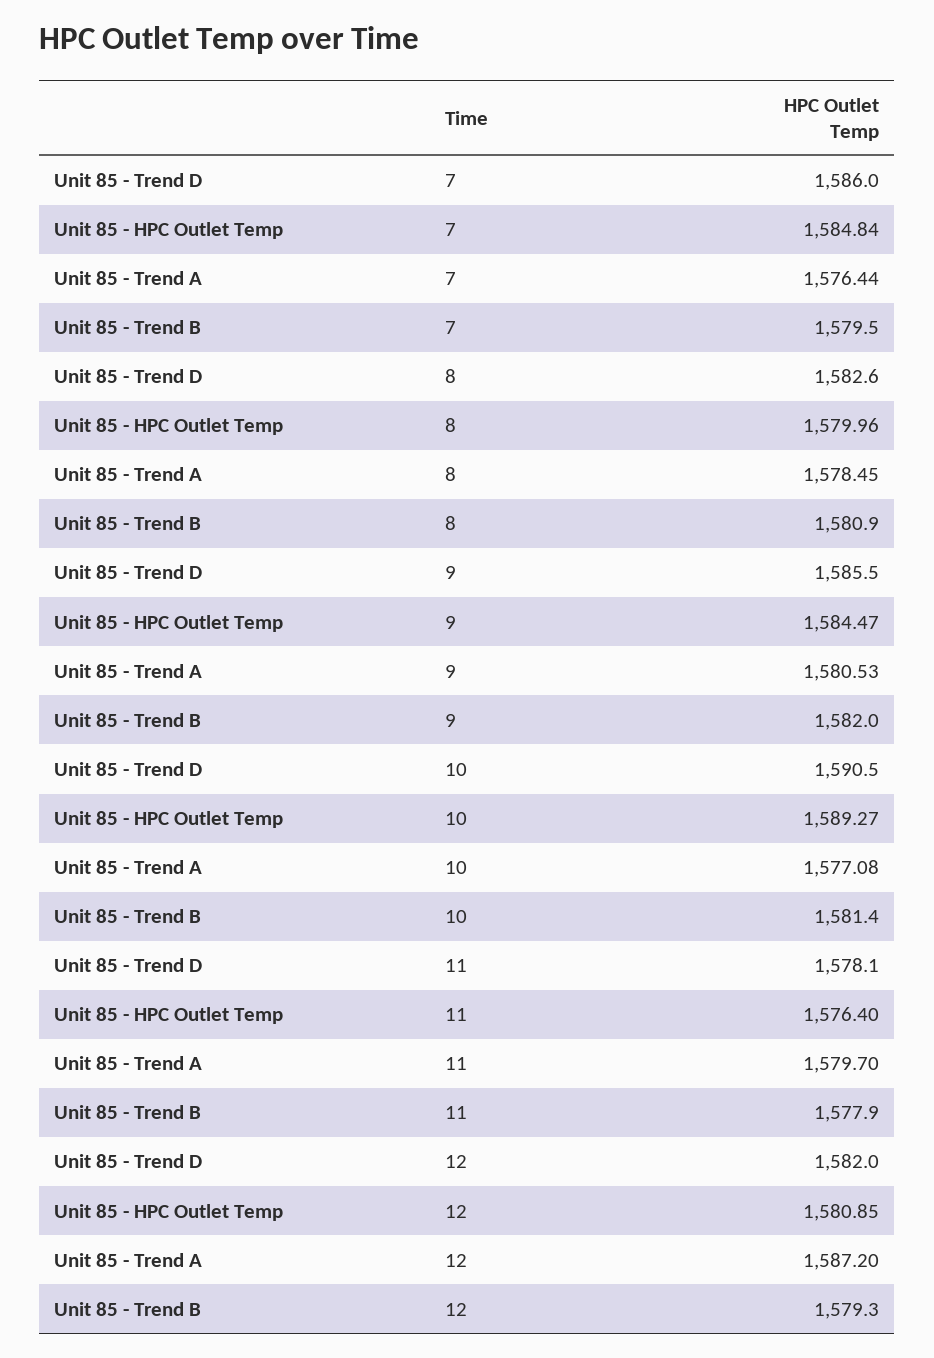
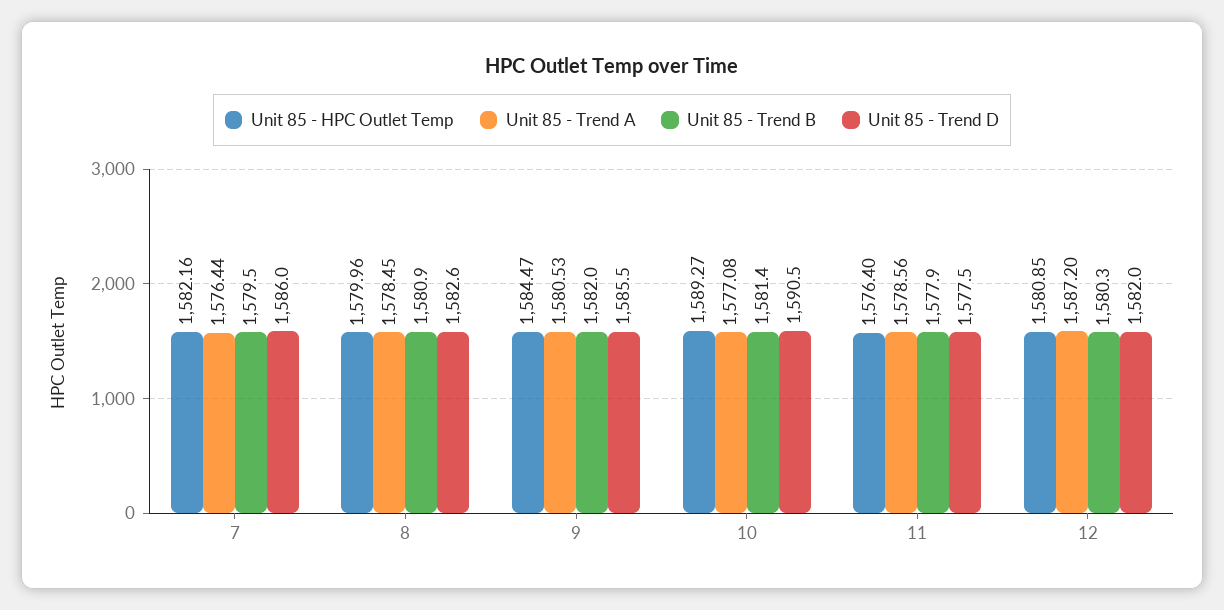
Unit 85 - HPC Outlet Temp, 7: 1584.84 -> 1582.16
Unit 85 - Trend D, 11: 1578.1 -> 1577.5
Unit 85 - Trend A, 11: 1579.7 -> 1578.56
Unit 85 - Trend B, 12: 1579.3 -> 1580.3

